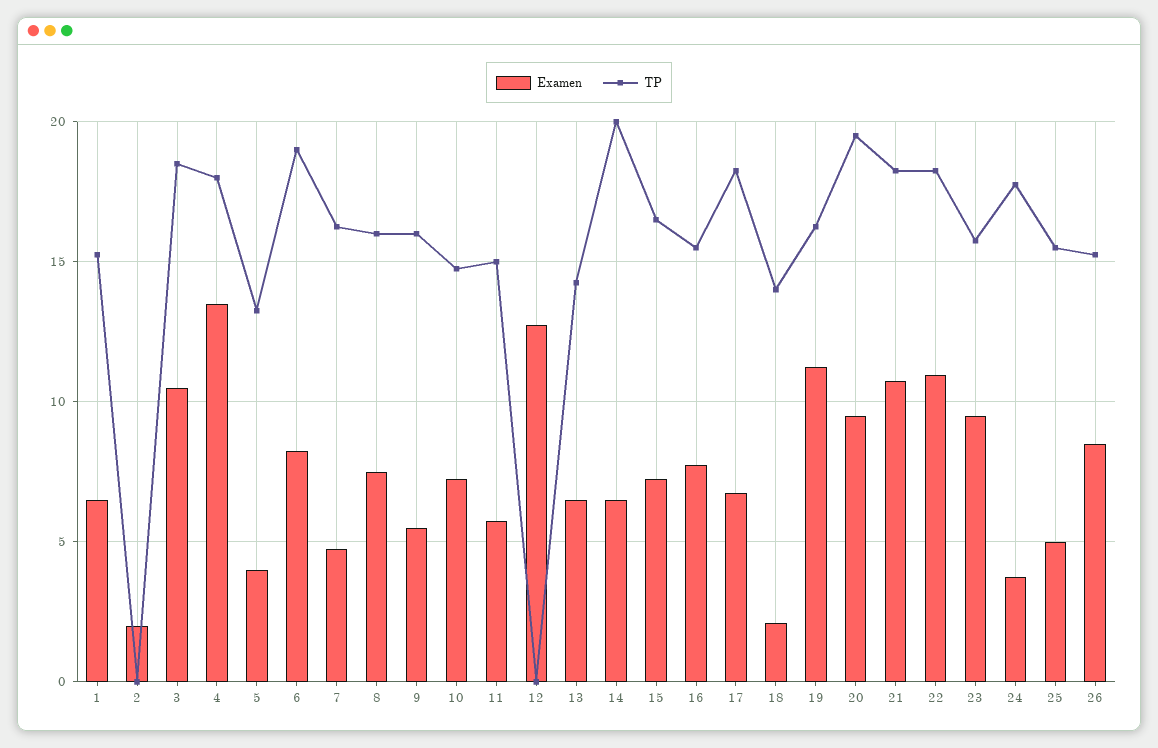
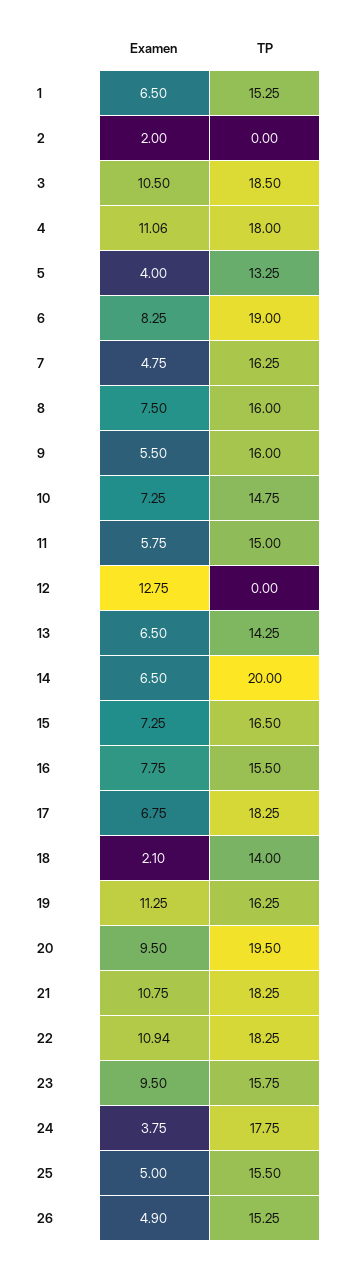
Examen, 4: 13.5 -> 11.06
Examen, 26: 8.5 -> 4.9

